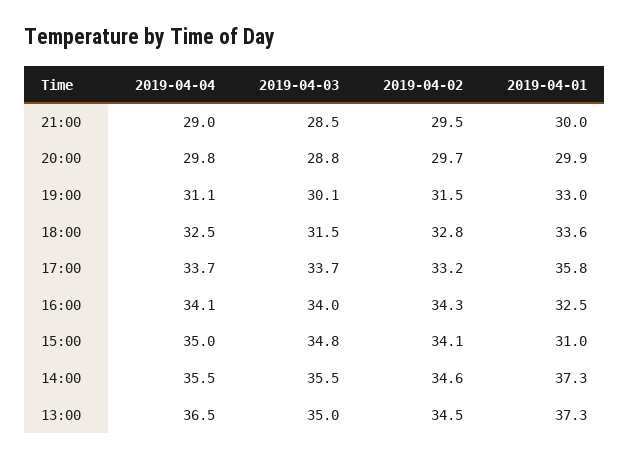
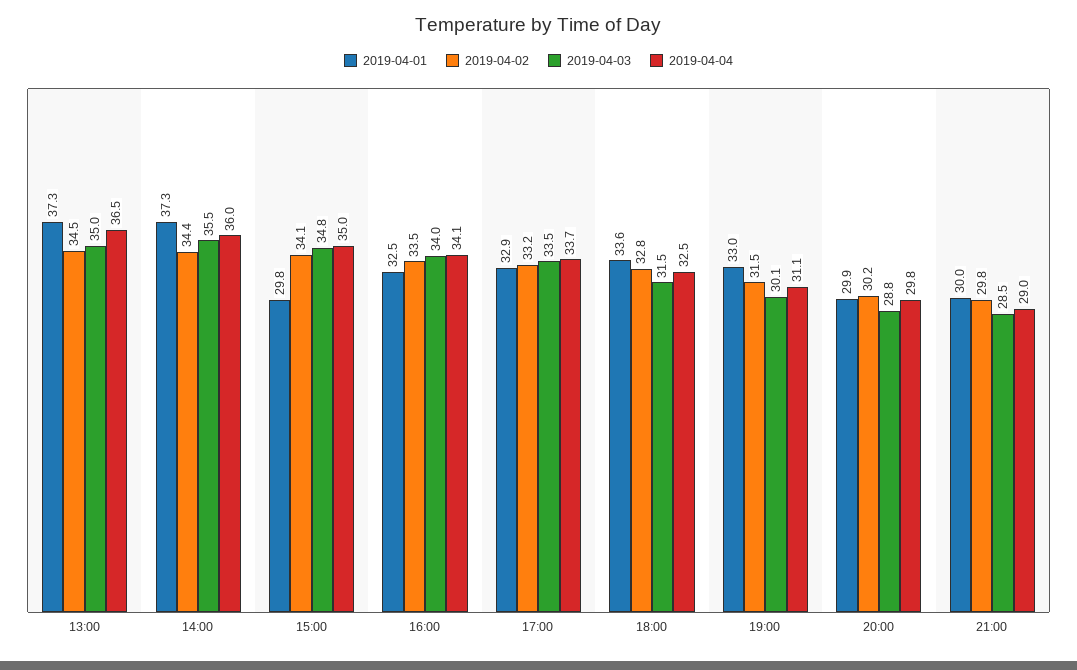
2019-04-02, 21:00: 29.5 -> 29.8
2019-04-02, 20:00: 29.7 -> 30.2
2019-04-03, 17:00: 33.7 -> 33.5
2019-04-01, 17:00: 35.8 -> 32.9
2019-04-02, 16:00: 34.3 -> 33.5
2019-04-01, 15:00: 31 -> 29.8
2019-04-04, 14:00: 35.5 -> 36
2019-04-02, 14:00: 34.6 -> 34.4

